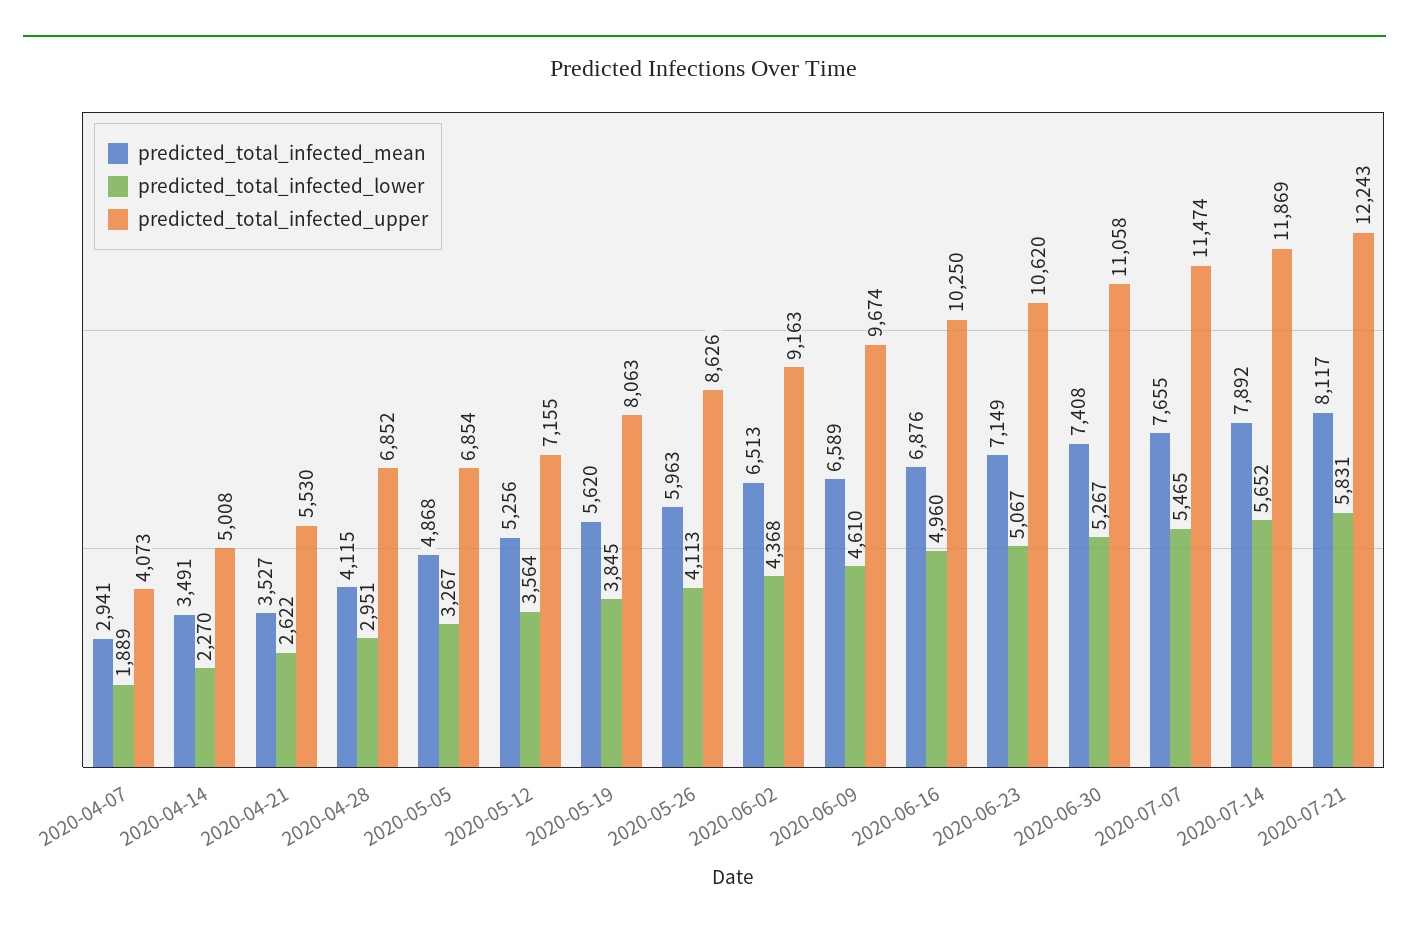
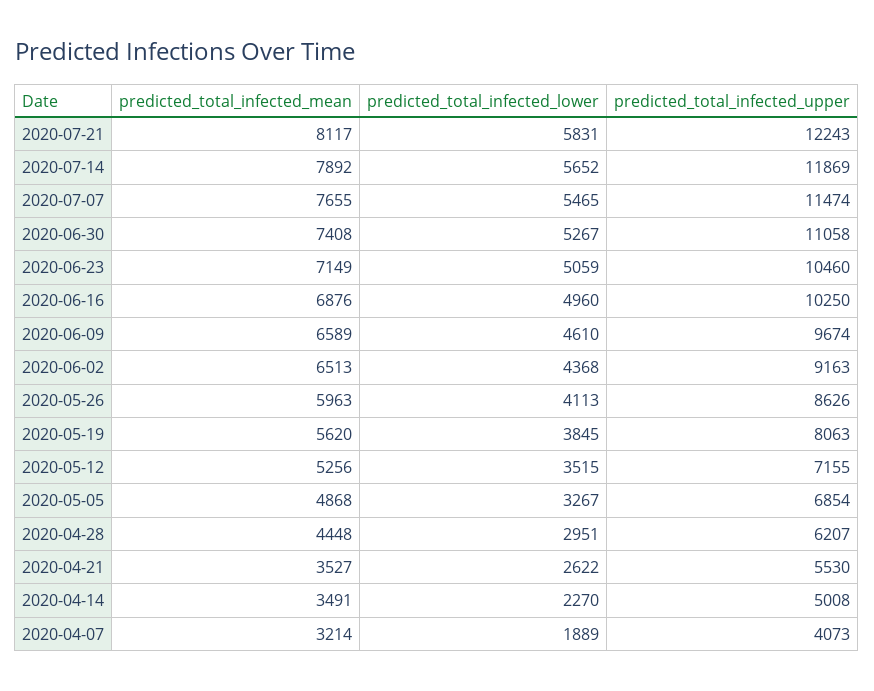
predicted_total_infected_mean, 2020-04-07: 2941 -> 3214
predicted_total_infected_mean, 2020-04-28: 4115 -> 4448
predicted_total_infected_upper, 2020-04-28: 6852 -> 6207
predicted_total_infected_lower, 2020-05-12: 3564 -> 3515
predicted_total_infected_lower, 2020-06-23: 5067 -> 5059
predicted_total_infected_upper, 2020-06-23: 10620 -> 10460

